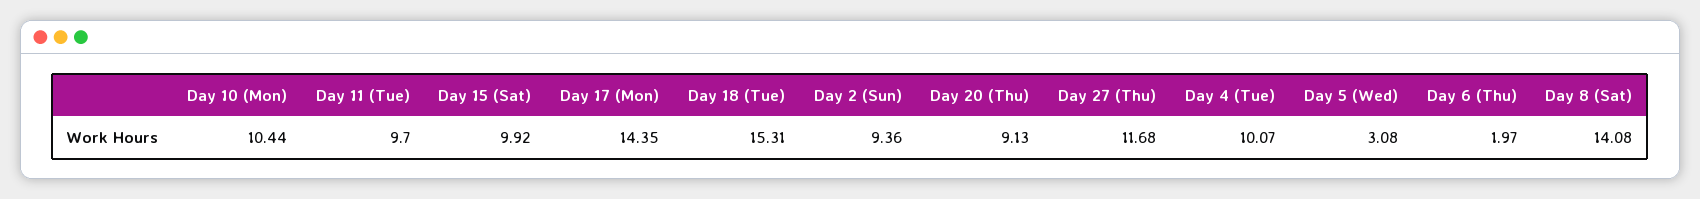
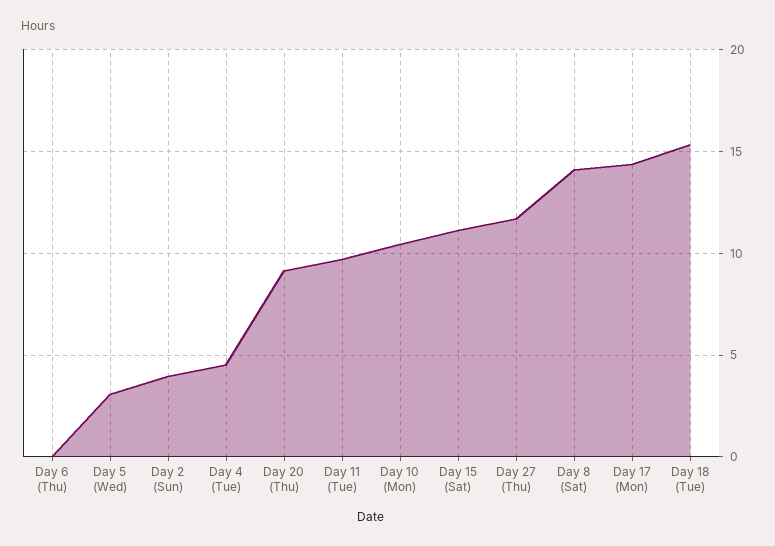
Day 15 (Sat): 9.92 -> 11
Day 2 (Sun): 9.36 -> 4
Day 4 (Tue): 10.07 -> 4.5
Day 6 (Thu): 1.97 -> 0

